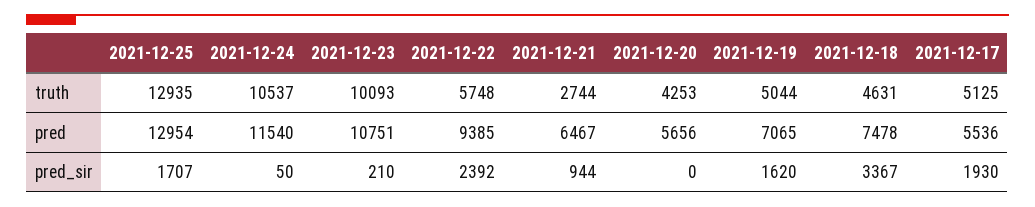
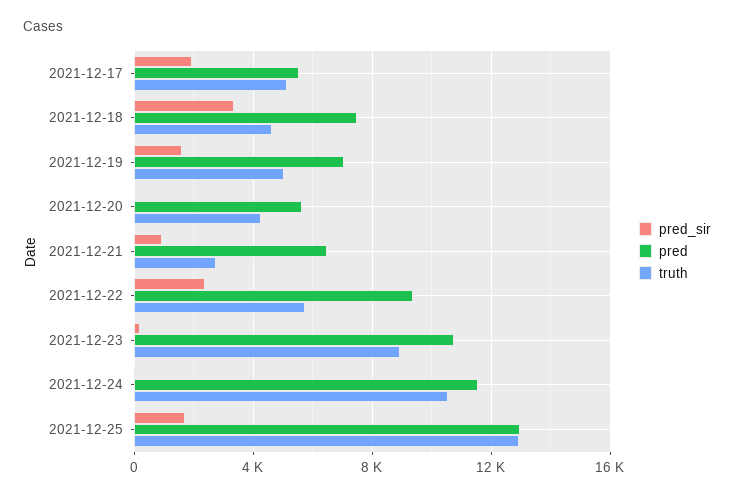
truth, 2021-12-23: 10093 -> 9000

